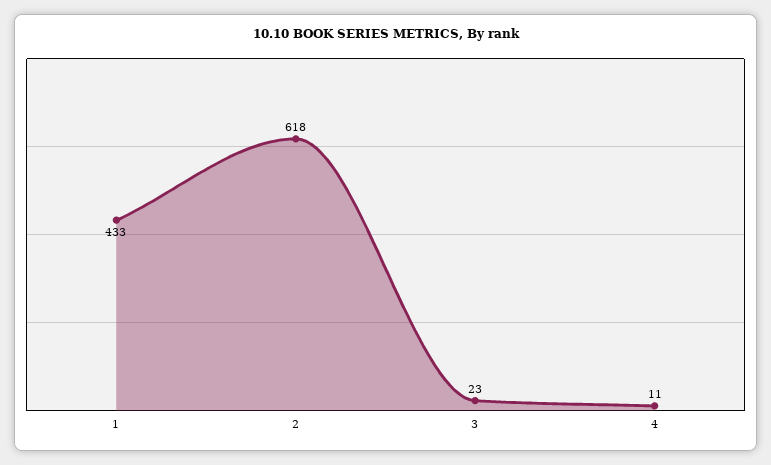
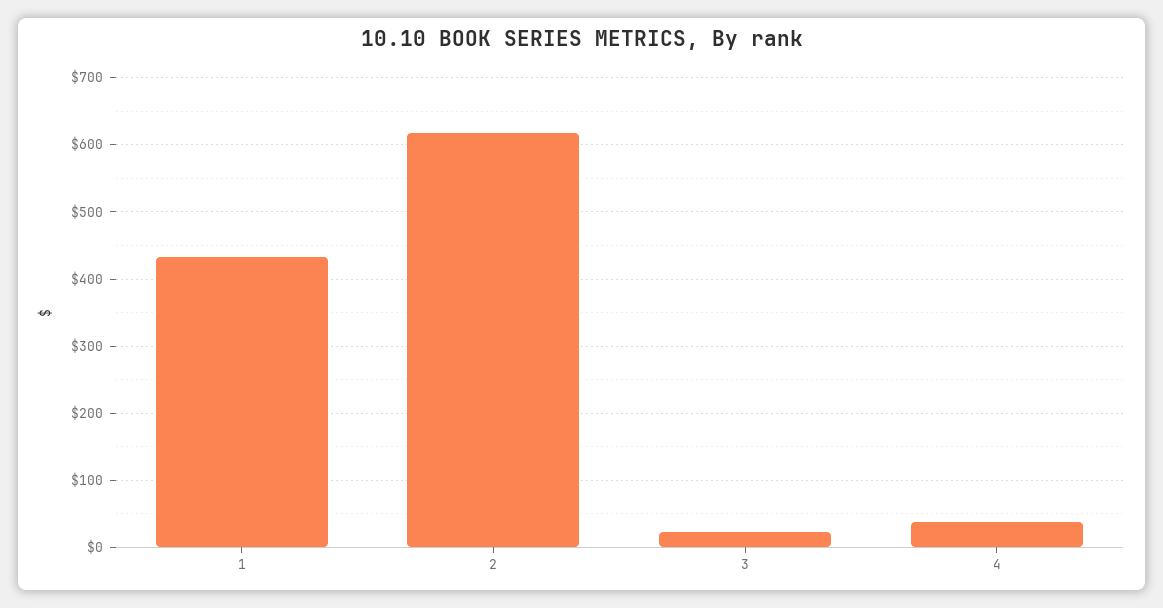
4: 11 -> 40

